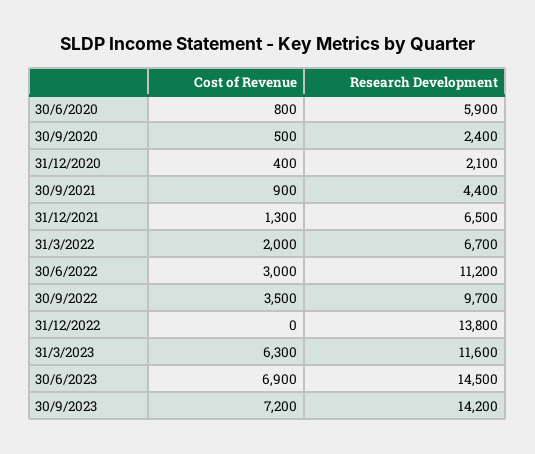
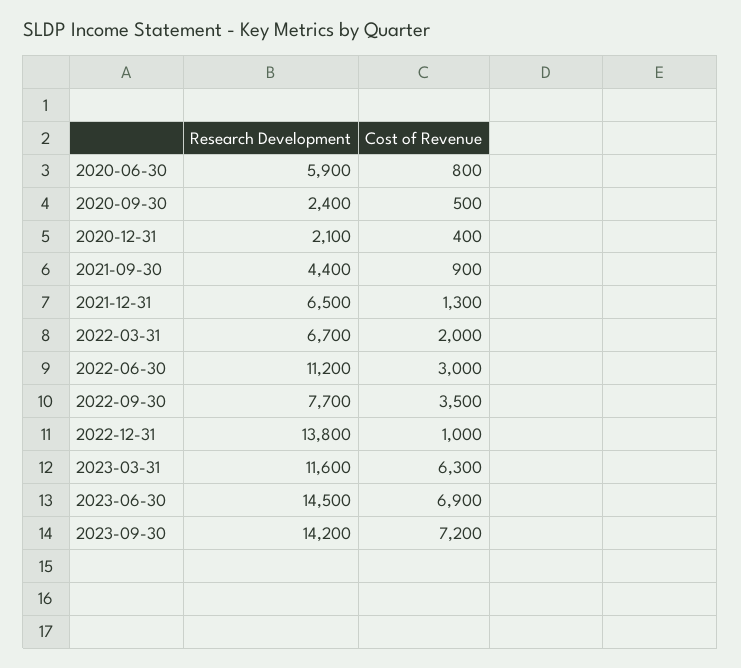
Research Development, 30/9/2022: 9700 -> 7700
Cost of Revenue, 31/12/2022: 0 -> 1000

